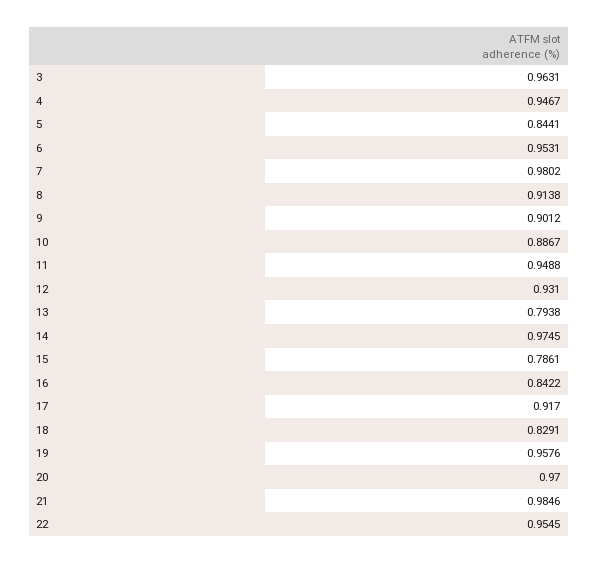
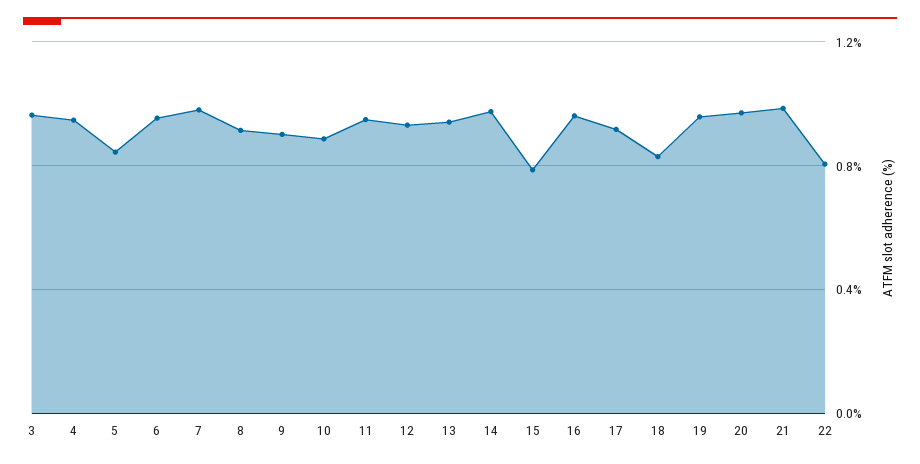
13: 0.7938 -> 0.95
16: 0.8422 -> 0.95
22: 0.9545 -> 0.8

